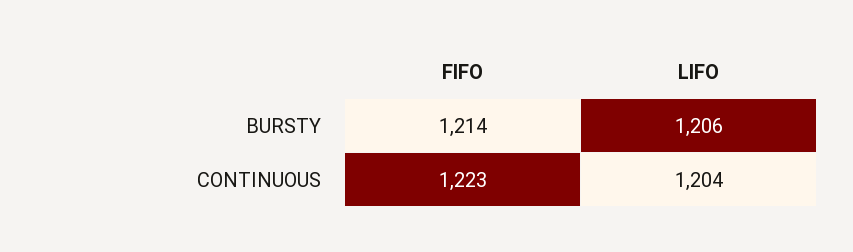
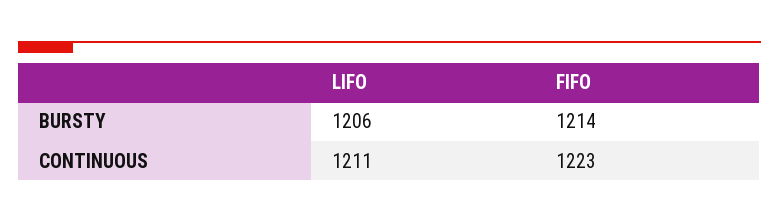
LIFO, CONTINUOUS: 1204 -> 1211

